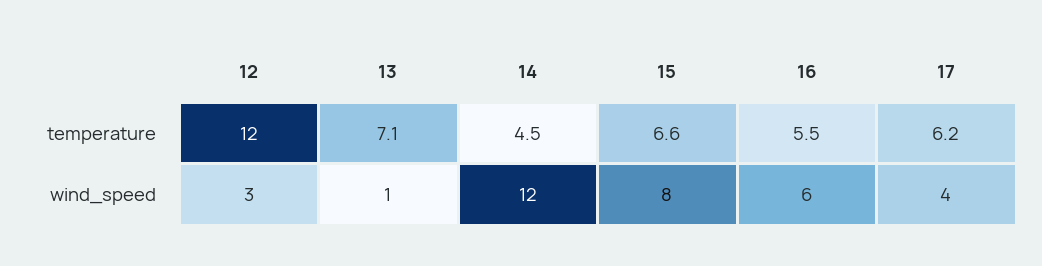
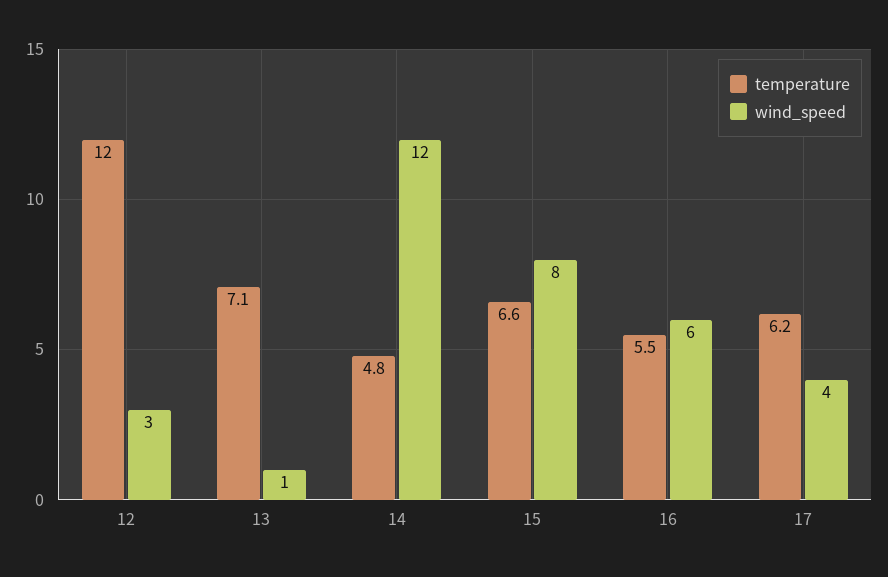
temperature, 14: 4.5 -> 4.8

